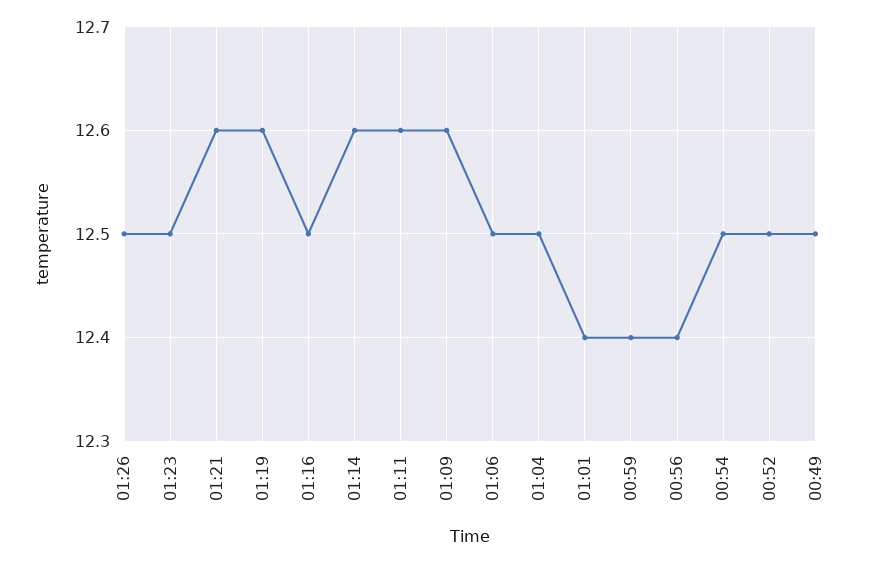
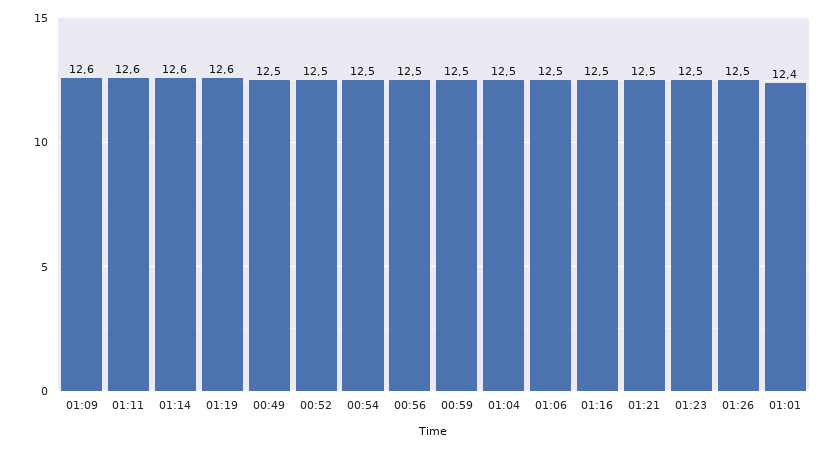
01:21: 12.6 -> 12.5
00:59: 12.4 -> 12.5
00:56: 12.4 -> 12.5

